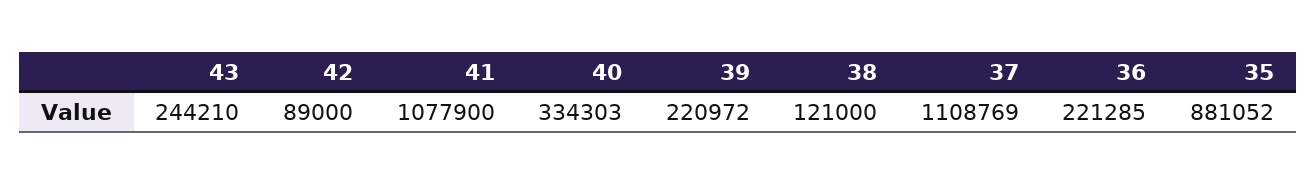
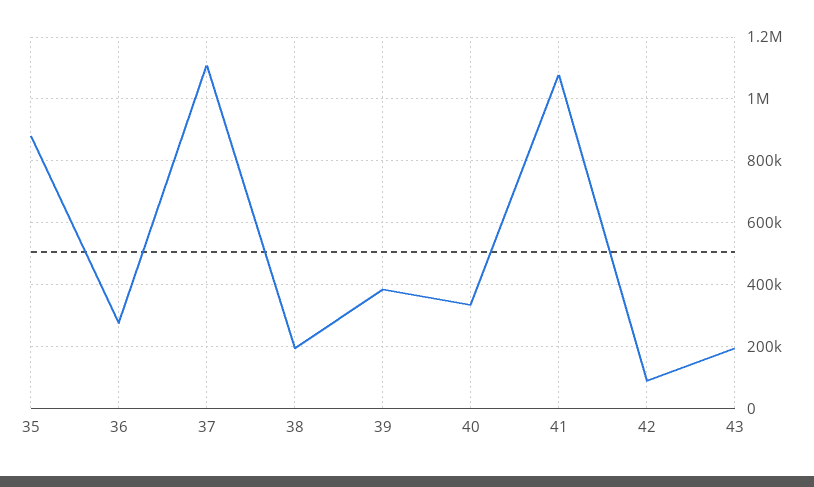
43: 244210 -> 200000
39: 220972 -> 380000
38: 121000 -> 200000
36: 221285 -> 280000

